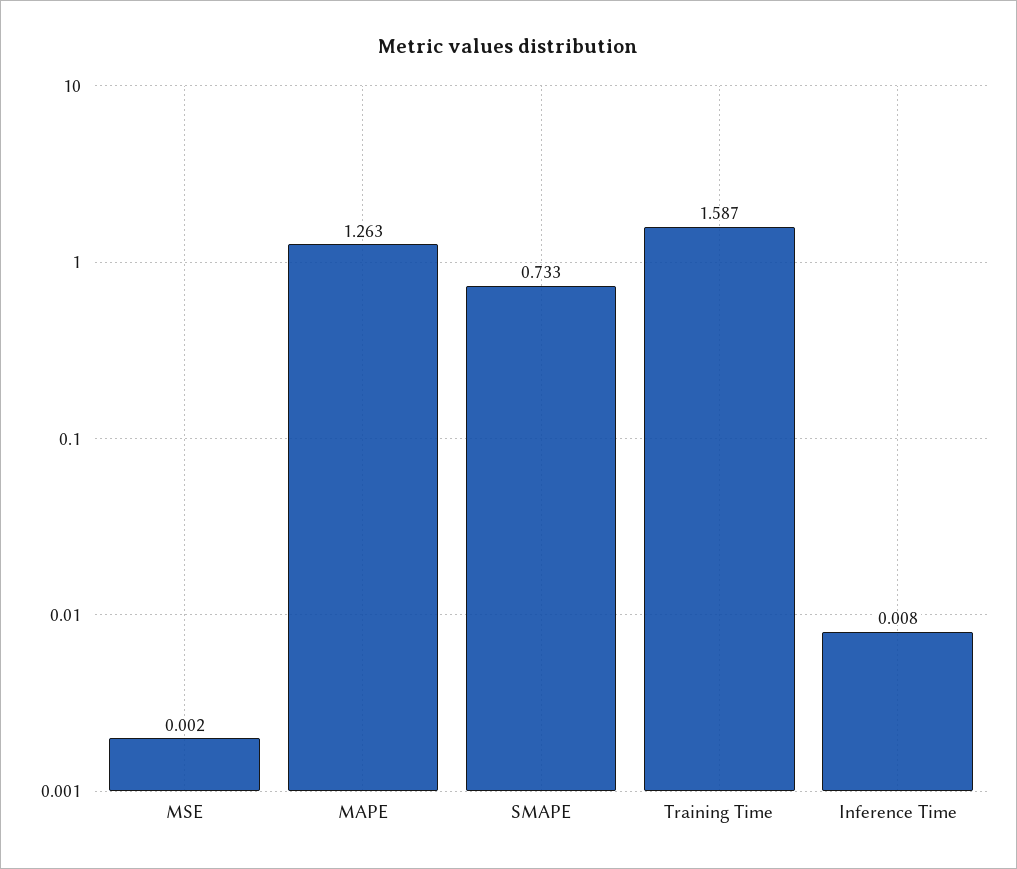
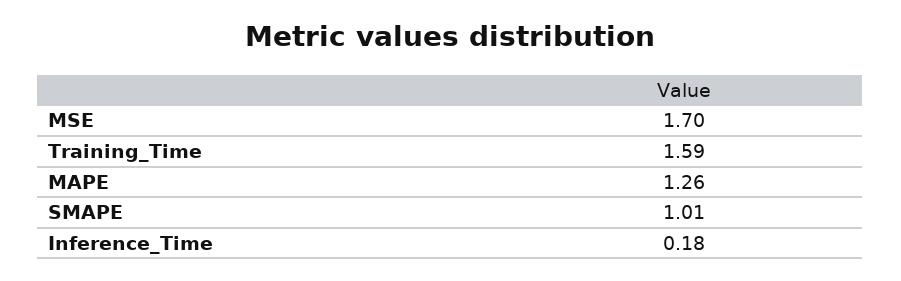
MSE: 0.002 -> 1.7
SMAPE: 0.733 -> 1.01
Inference Time: 0.008 -> 0.18

